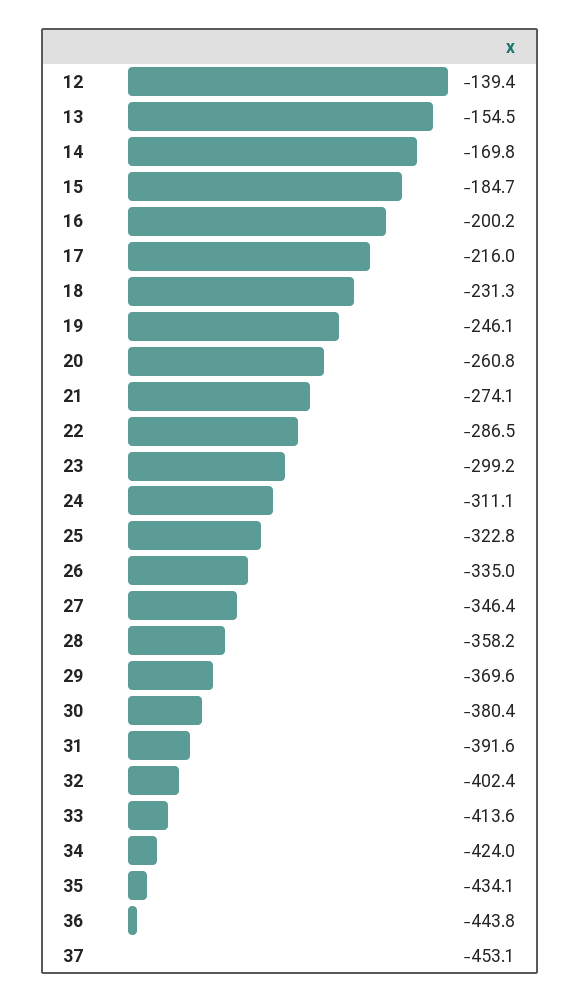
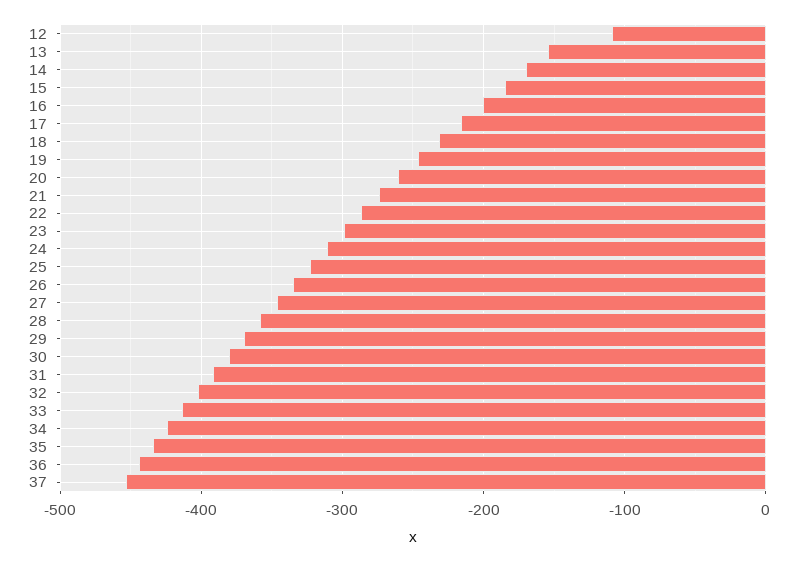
12: -139.4 -> -110

